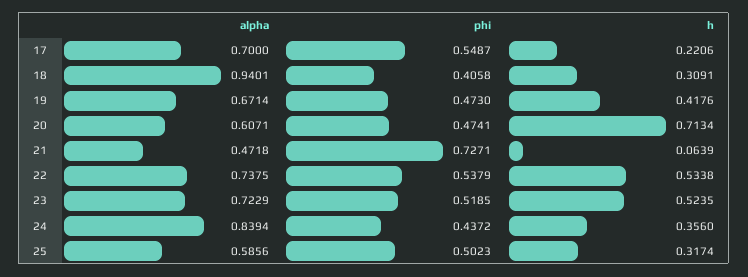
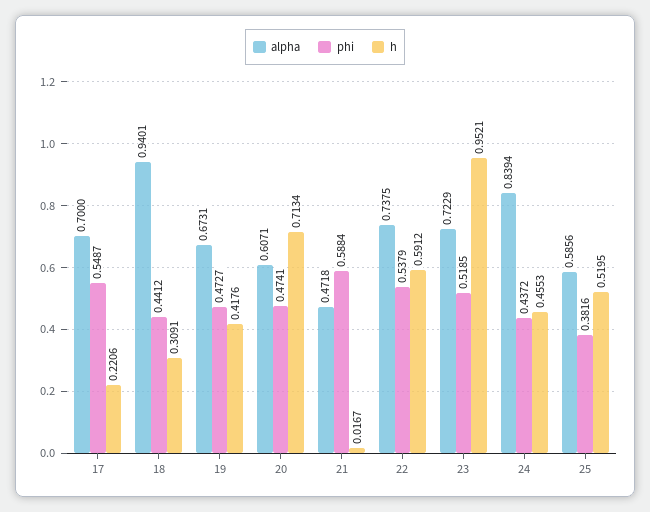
phi, 18: 0.4058 -> 0.4412
alpha, 19: 0.6714 -> 0.6731
phi, 19: 0.473 -> 0.4727
phi, 21: 0.7271 -> 0.5884
h, 21: 0.0639 -> 0.0167
h, 22: 0.5338 -> 0.5912
h, 23: 0.5235 -> 0.9521
h, 24: 0.356 -> 0.4553
phi, 25: 0.5023 -> 0.3816
h, 25: 0.3174 -> 0.5195

